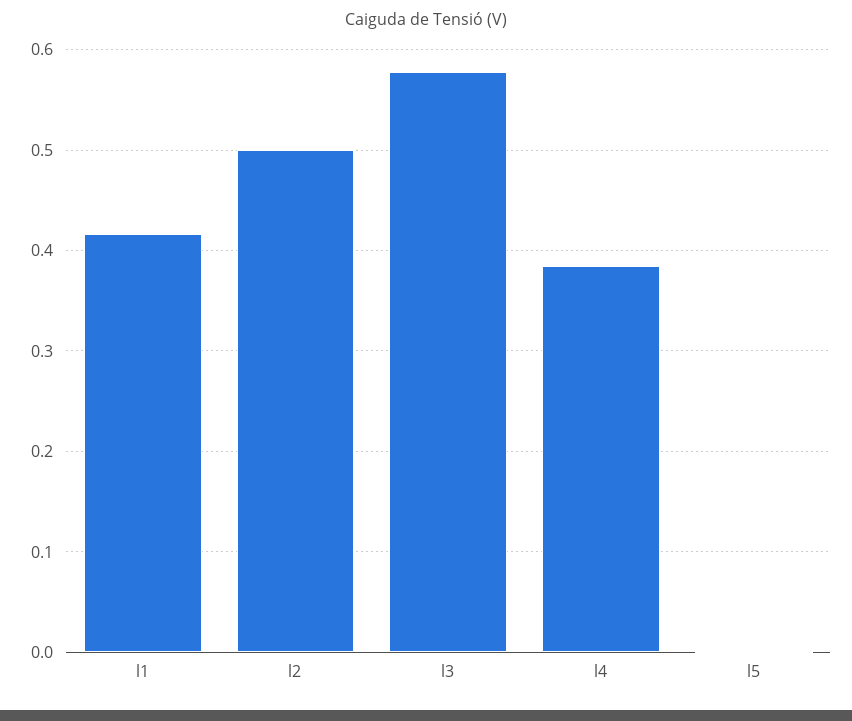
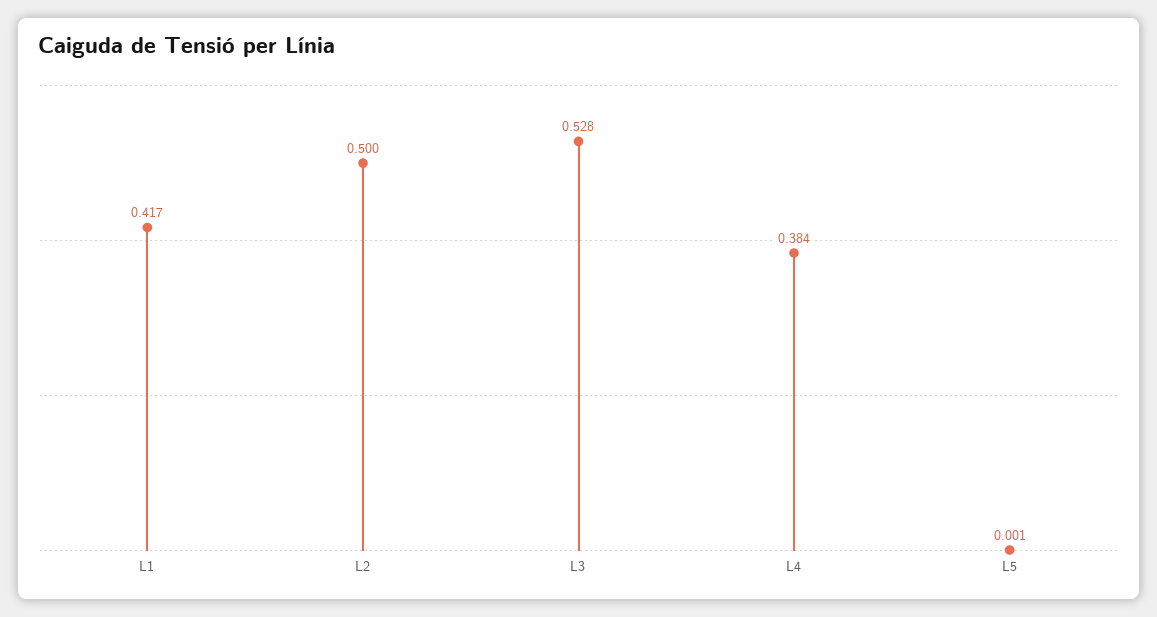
l3: 0.58 -> 0.528

